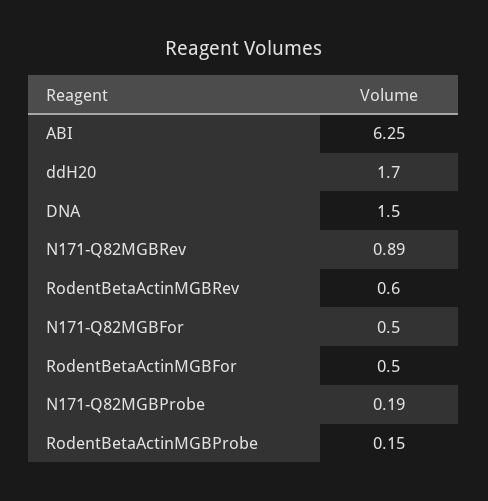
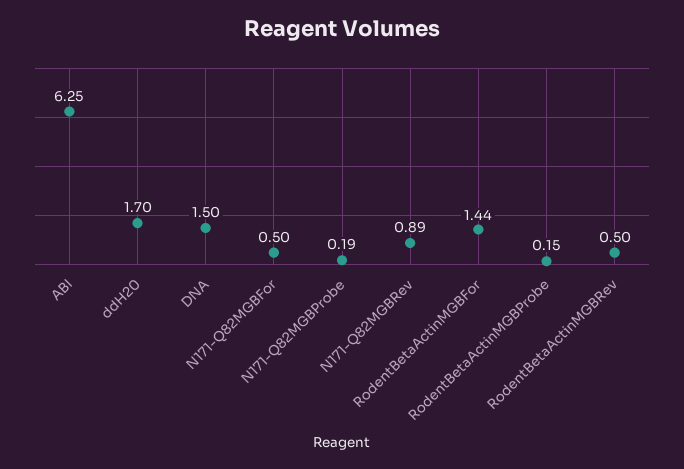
RodentBetaActinMGBRev: 0.6 -> 0.5
RodentBetaActinMGBFor: 0.5 -> 1.44

